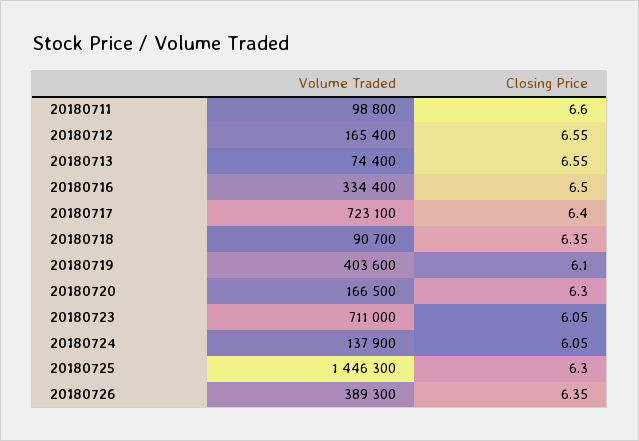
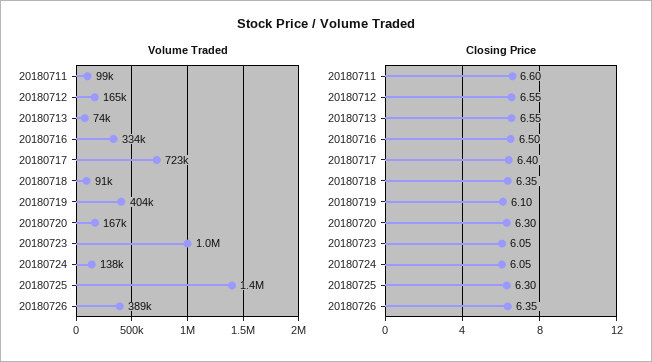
Volume Traded, 20180723: 711000 -> 1000000

